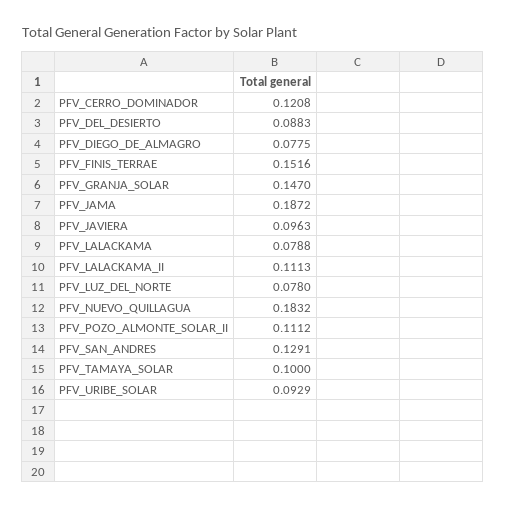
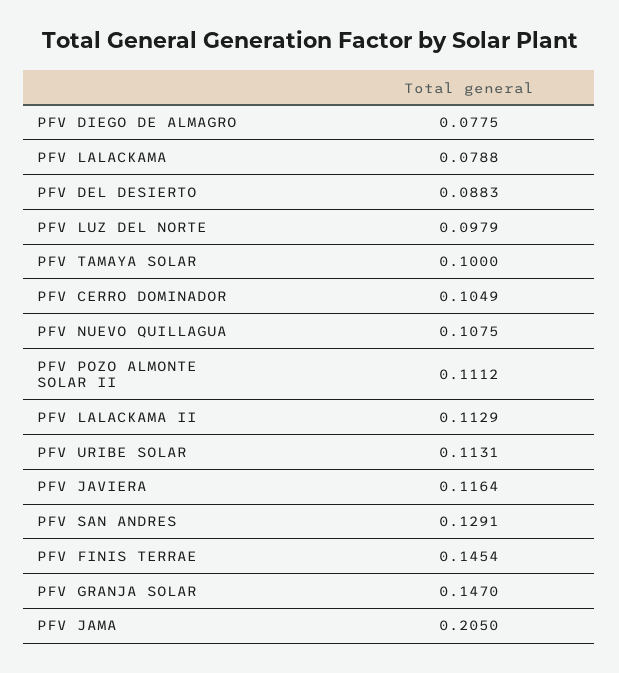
PFV_CERRO_DOMINADOR: 0.1208 -> 0.1049
PFV_FINIS_TERRAE: 0.1516 -> 0.1454
PFV_JAMA: 0.1872 -> 0.205
PFV_JAVIERA: 0.0963 -> 0.1164
PFV_LALACKAMA_II: 0.1113 -> 0.1129
PFV_LUZ_DEL_NORTE: 0.078 -> 0.0979
PFV_NUEVO_QUILLAGUA: 0.1832 -> 0.1075
PFV_URIBE_SOLAR: 0.0929 -> 0.1131

